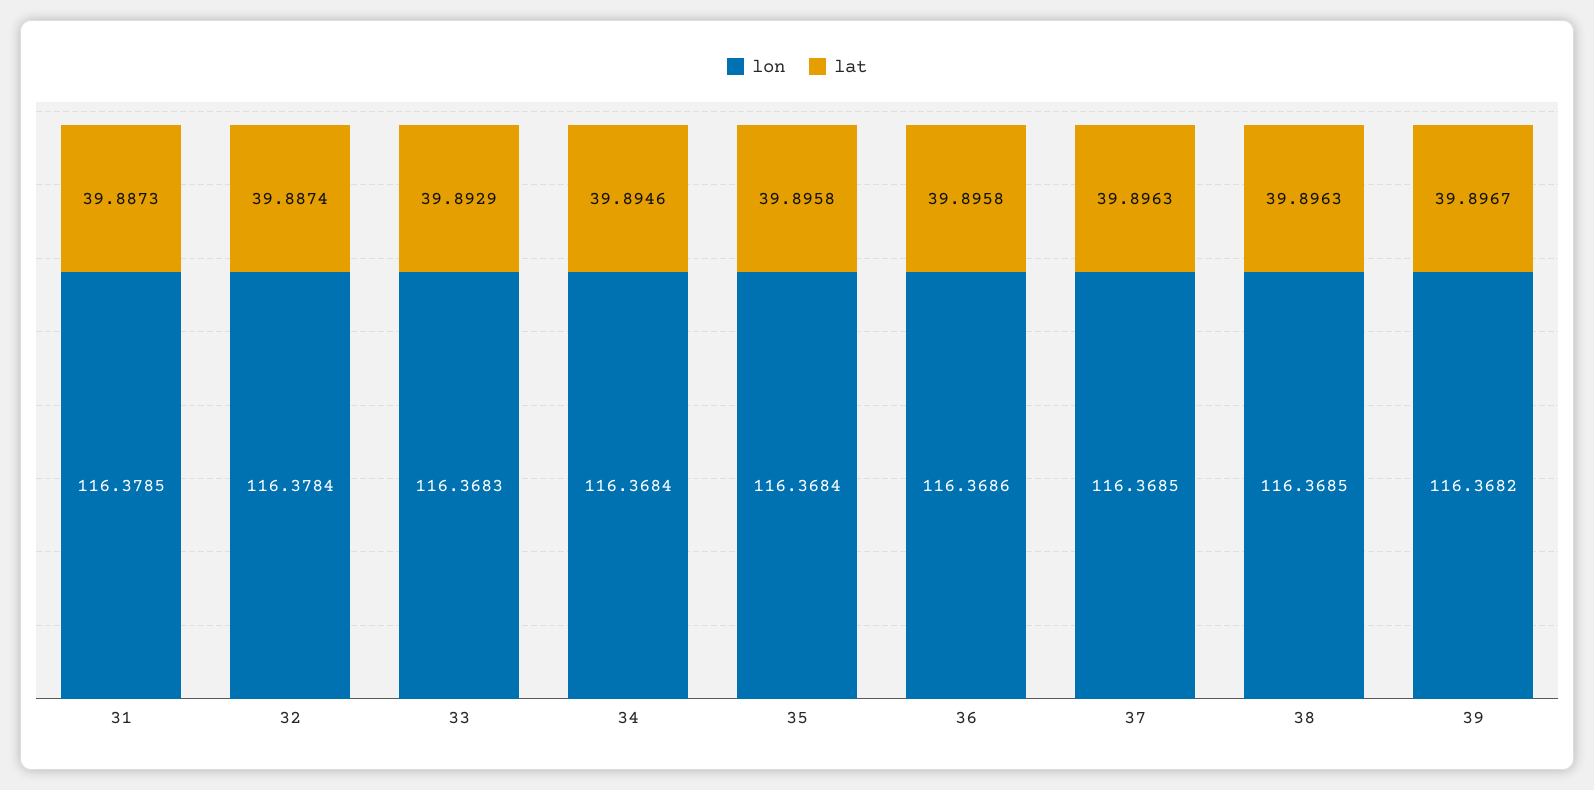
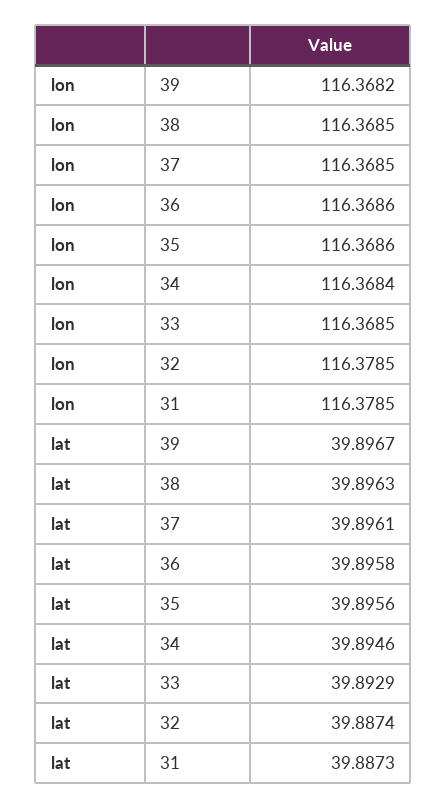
lon, 32: 116.3784 -> 116.3785
lon, 33: 116.3683 -> 116.3685
lon, 35: 116.3684 -> 116.3686
lat, 35: 39.8958 -> 39.8956
lat, 37: 39.8963 -> 39.8961

